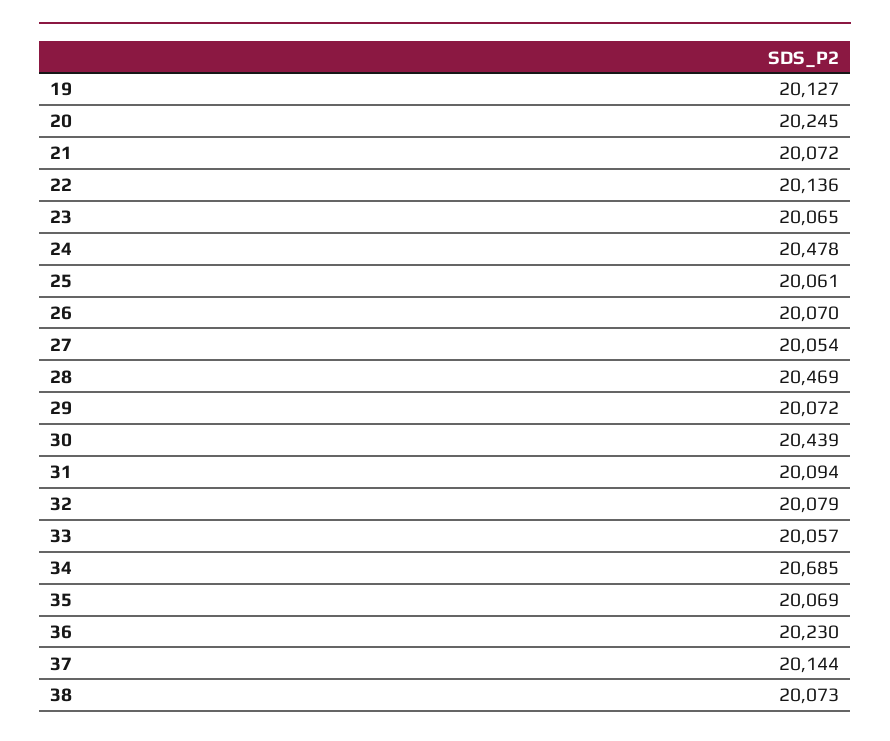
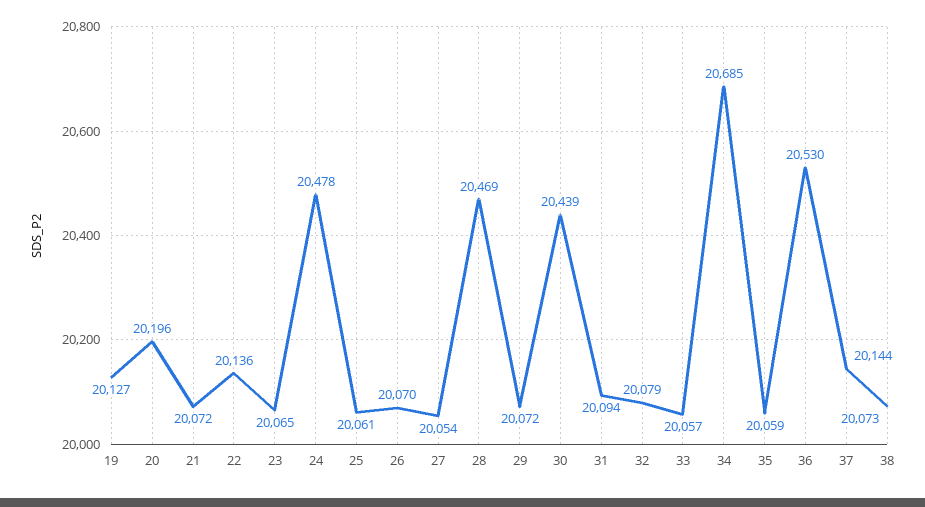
20: 20245 -> 20196
35: 20069 -> 20059
36: 20230 -> 20530

